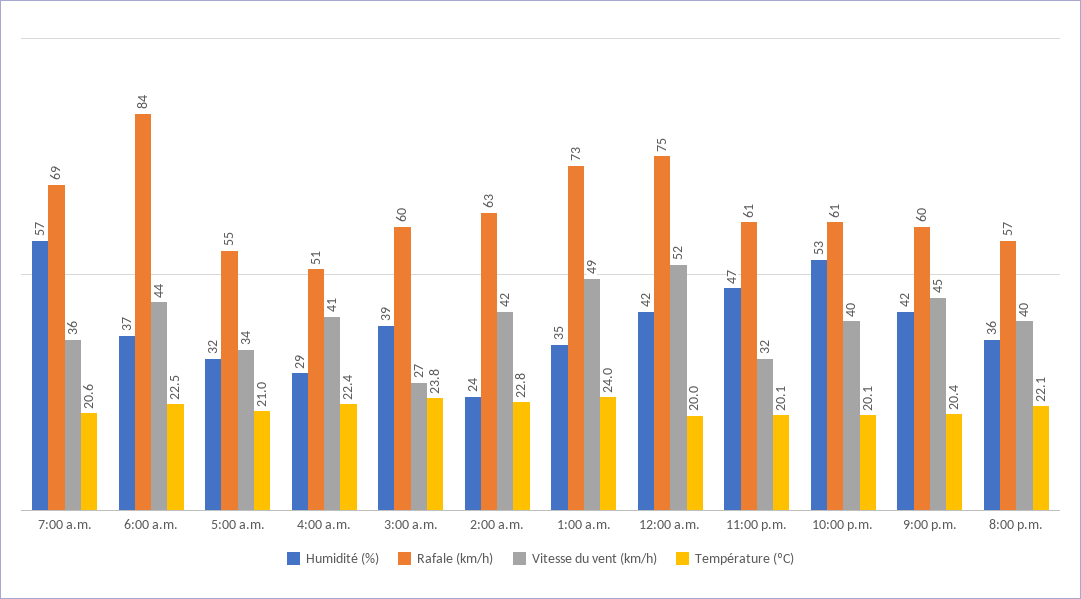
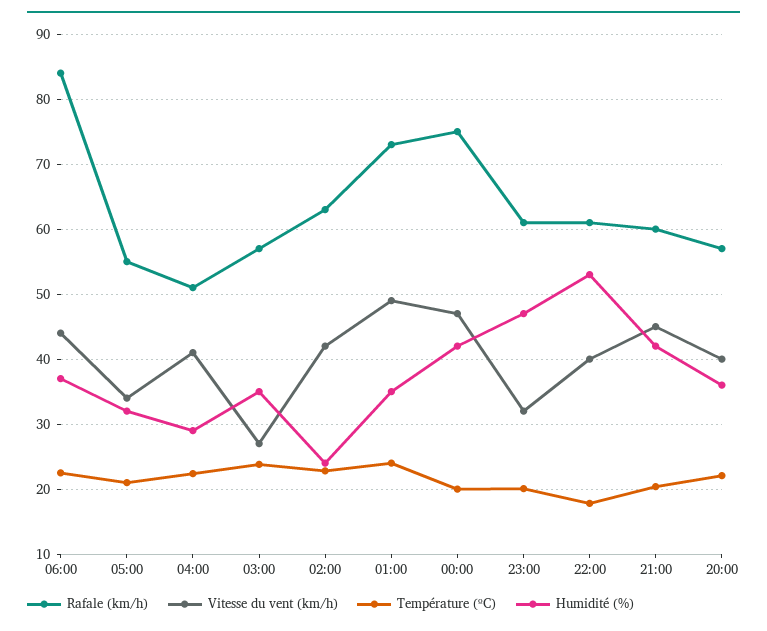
Humidité (%), 7:00 a.m.: 57 -> none
Rafale (km/h), 7:00 a.m.: 69 -> none
Vitesse du vent (km/h), 7:00 a.m.: 36 -> none
Température (ºC), 7:00 a.m.: 20.6 -> none
Humidité (%), 3:00 a.m.: 39 -> 35
Rafale (km/h), 3:00 a.m.: 60 -> 57
Vitesse du vent (km/h), 12:00 a.m.: 52 -> 47
Température (ºC), 10:00 p.m.: 20.1 -> 18

